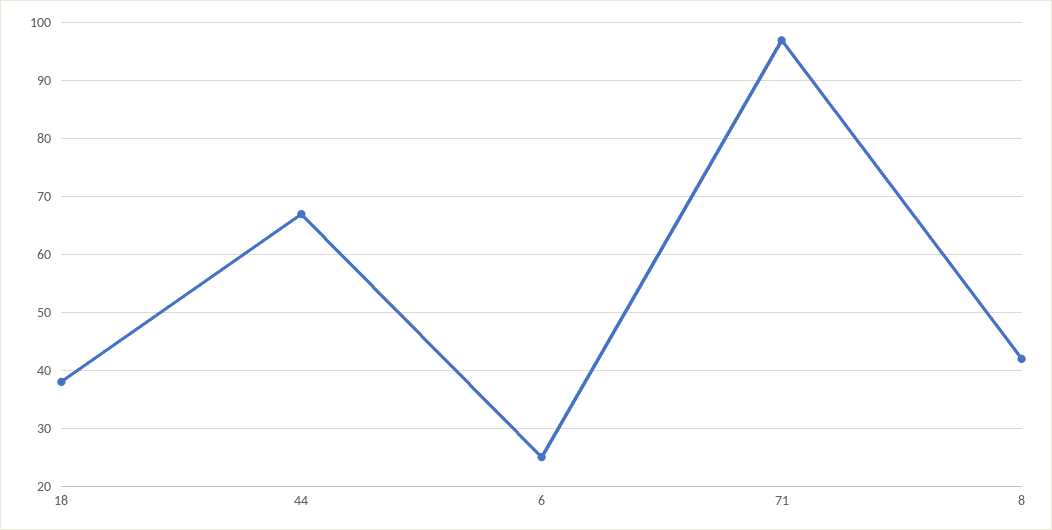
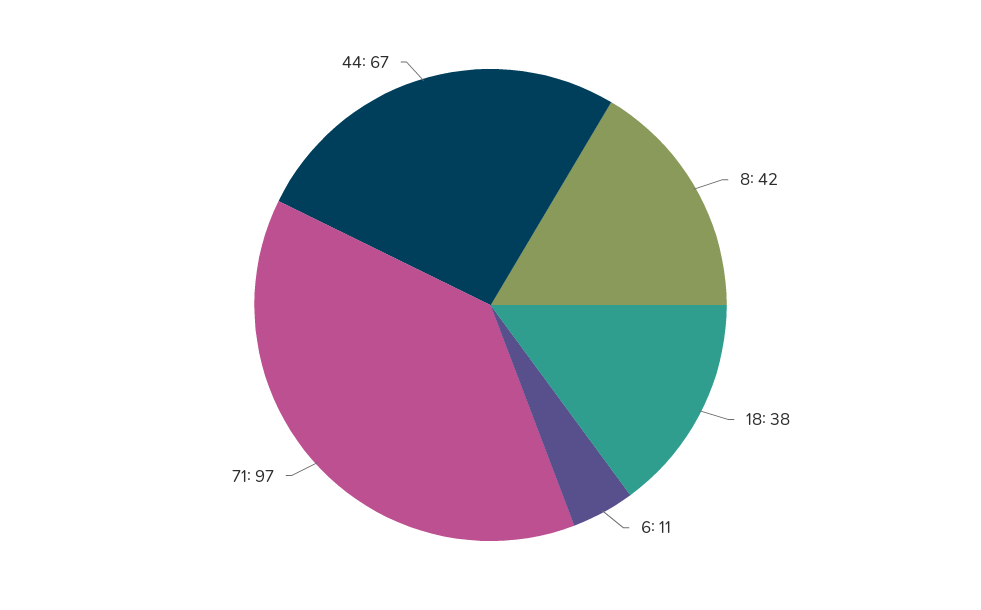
6: 25 -> 11

